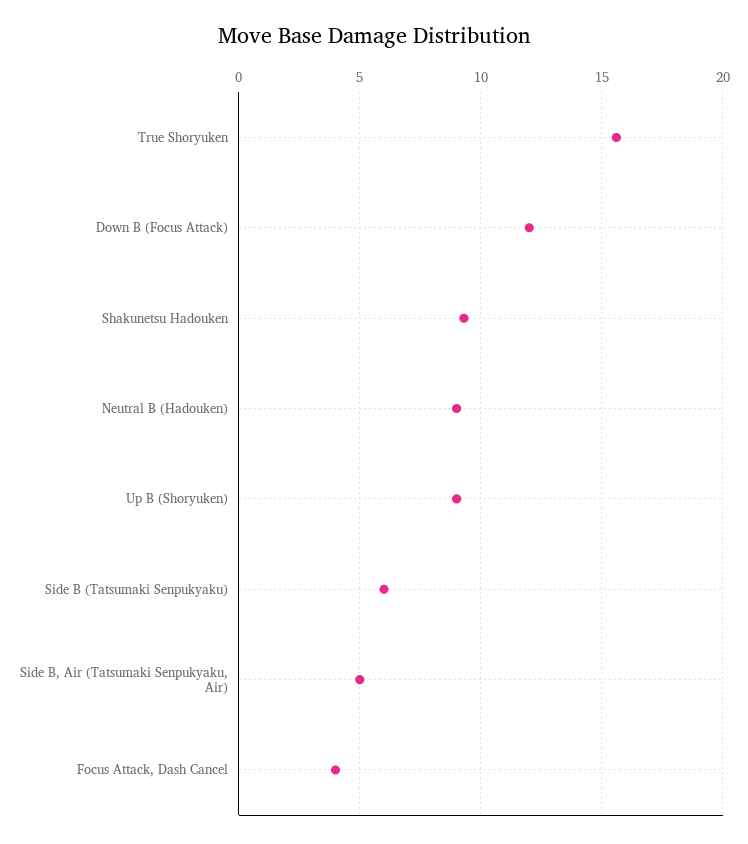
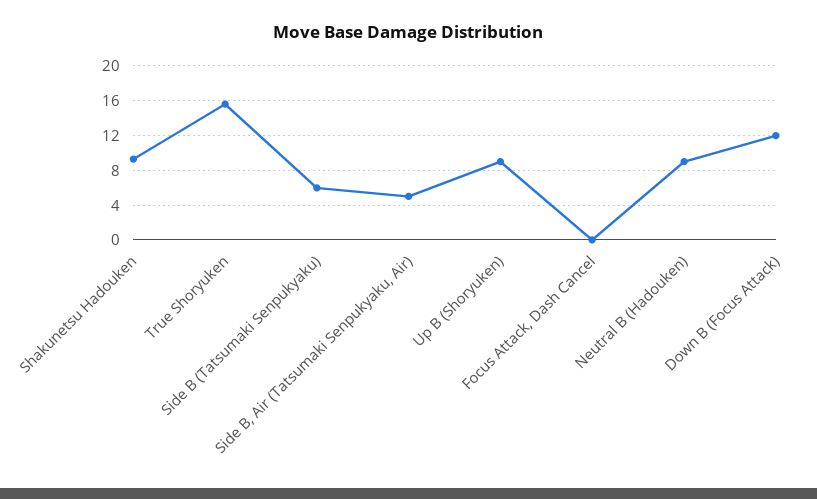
Focus Attack, Dash Cancel: 4 -> 0

